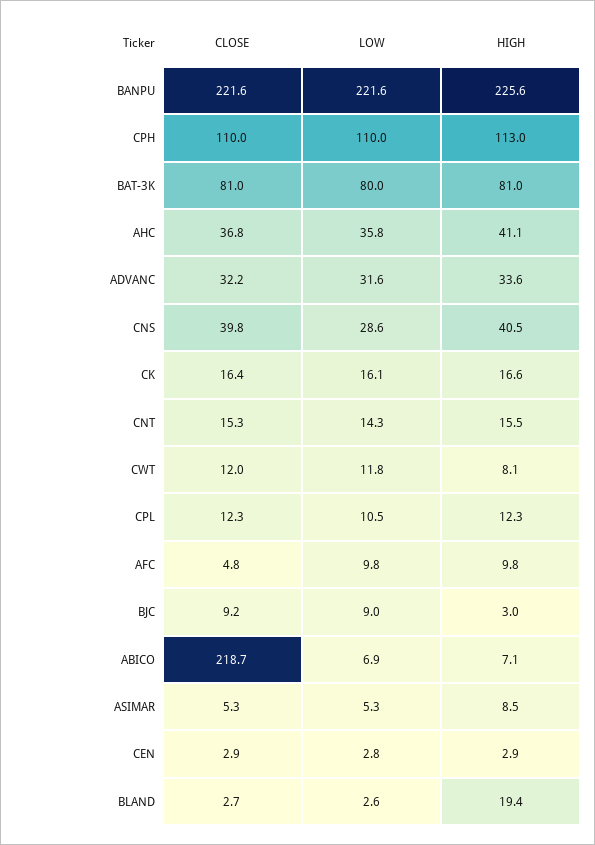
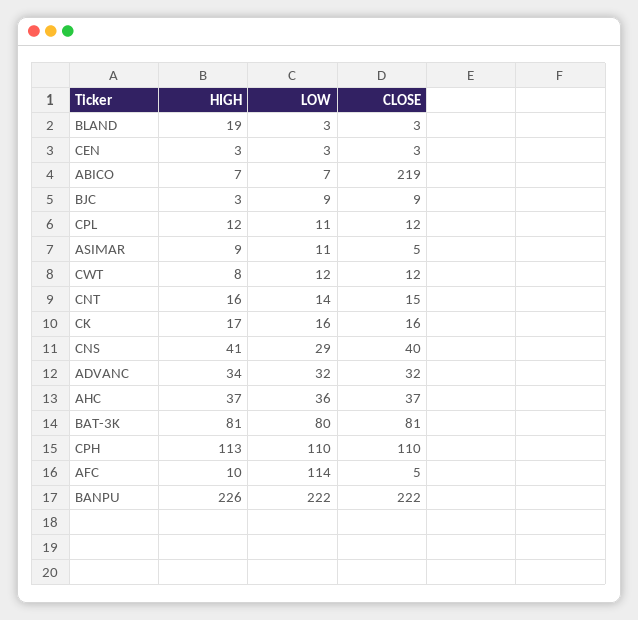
HIGH, AHC: 41.1 -> 37
LOW, AFC: 9.8 -> 114
LOW, ASIMAR: 5.3 -> 11

